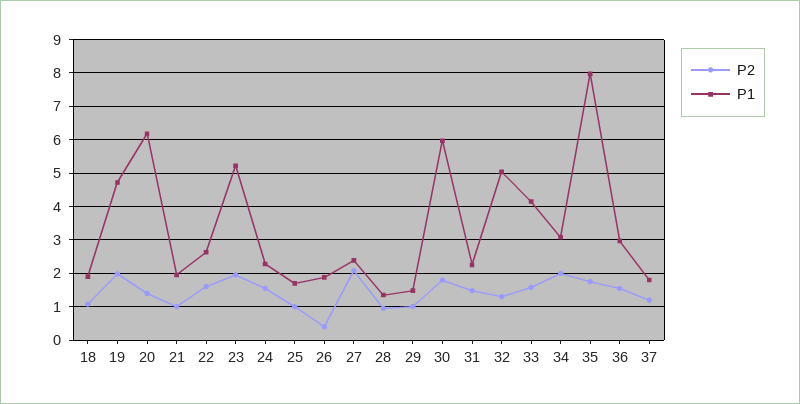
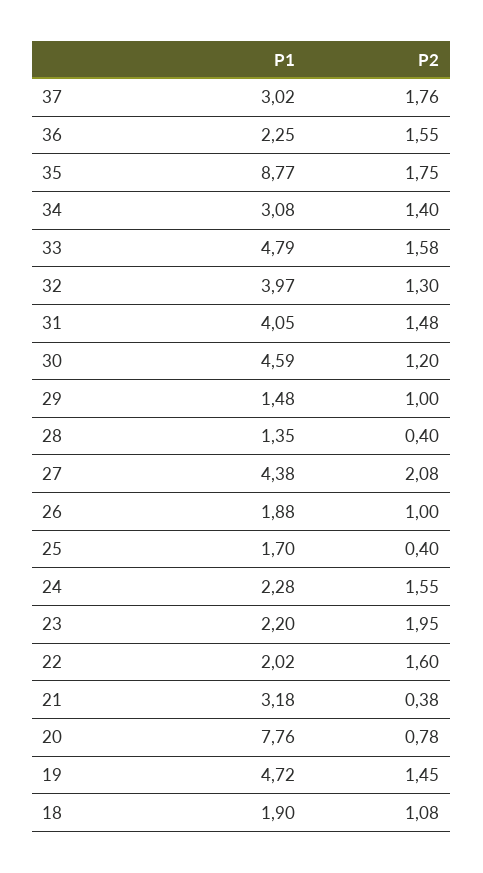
P2, 19: 2 -> 1.45
P2, 20: 1.4 -> 0.78
P1, 20: 6.2 -> 7.76
P2, 21: 1 -> 0.38
P1, 21: 2 -> 3.18
P1, 22: 2.6 -> 2.02
P1, 23: 5.2 -> 2.2
P2, 25: 1 -> 0.4
P2, 26: 0.4 -> 1
P1, 27: 2.4 -> 4.38
P2, 28: 1 -> 0.4
P2, 30: 1.8 -> 1.2
P1, 30: 6 -> 4.59
P1, 31: 2.2 -> 4.05
P1, 32: 5 -> 3.97
P1, 33: 4.2 -> 4.79
P2, 34: 2 -> 1.4
P1, 35: 8 -> 8.77
P1, 36: 3 -> 2.25
P2, 37: 1.2 -> 1.76
P1, 37: 1.8 -> 3.02

